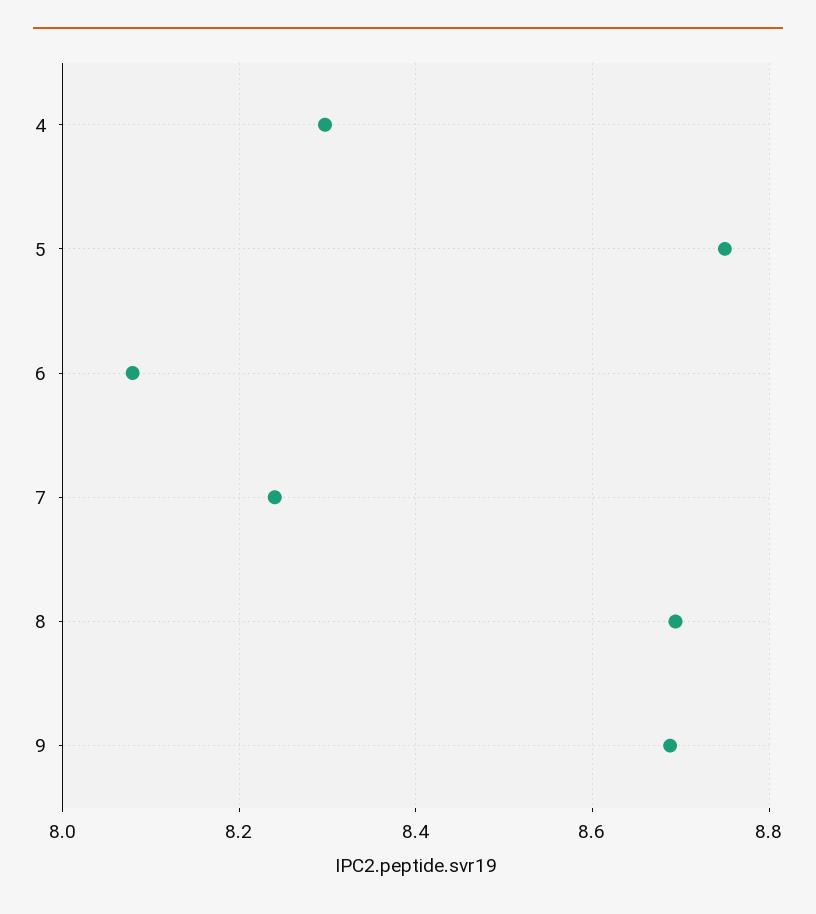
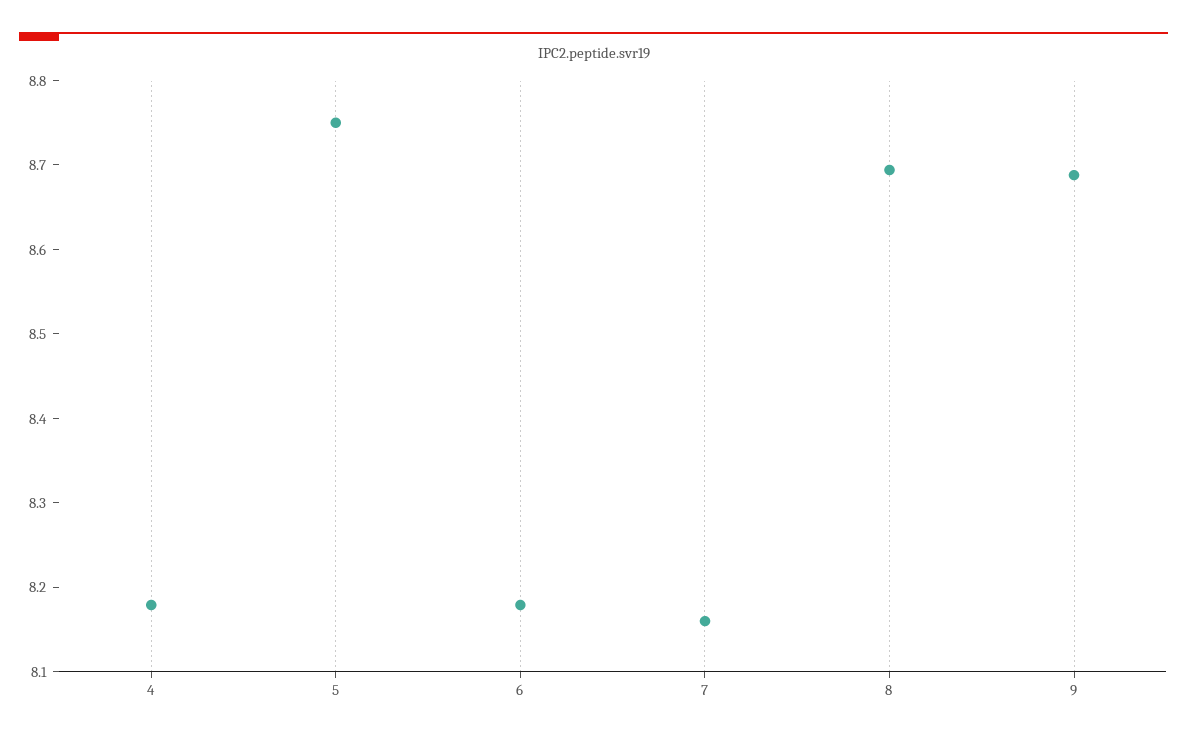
4: 8.3 -> 8.18
6: 8.08 -> 8.18
7: 8.24 -> 8.16

